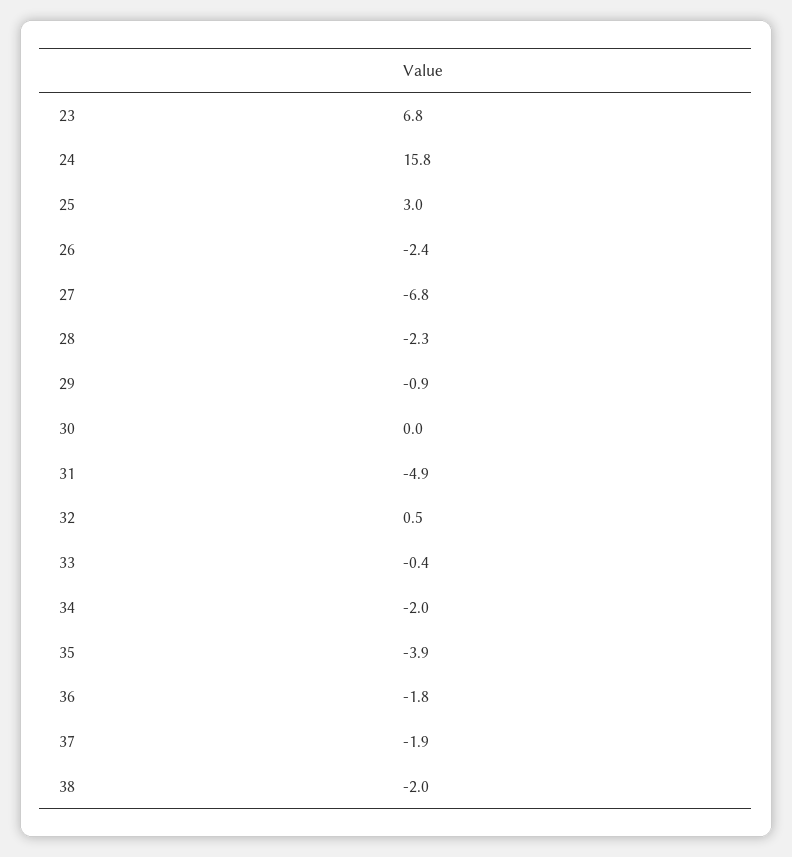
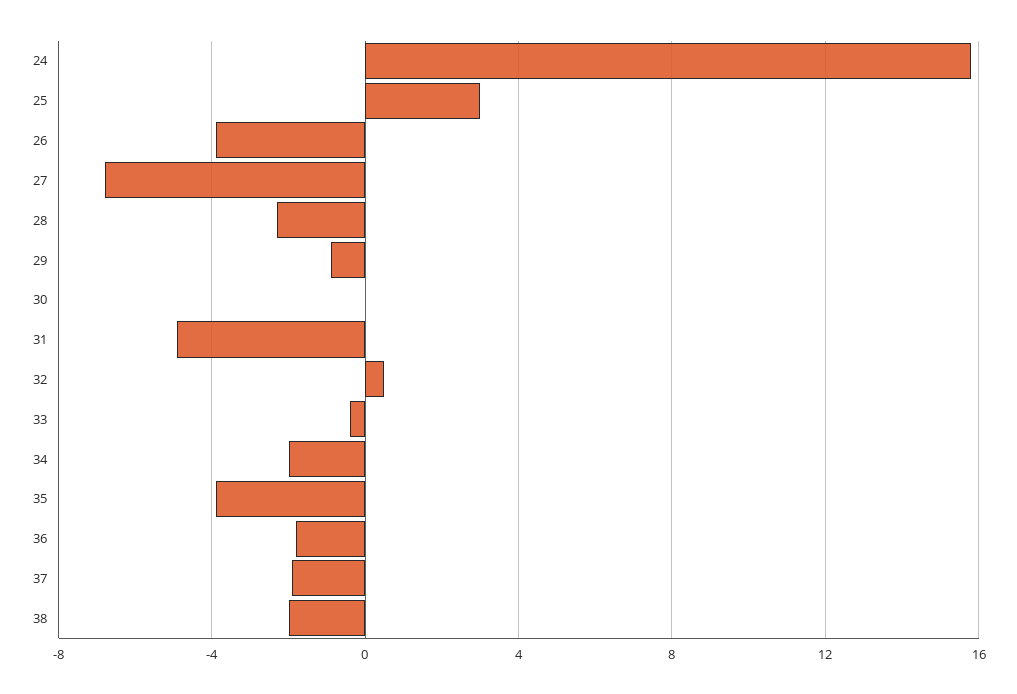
23: 6.8 -> none
26: -2.4 -> -4

